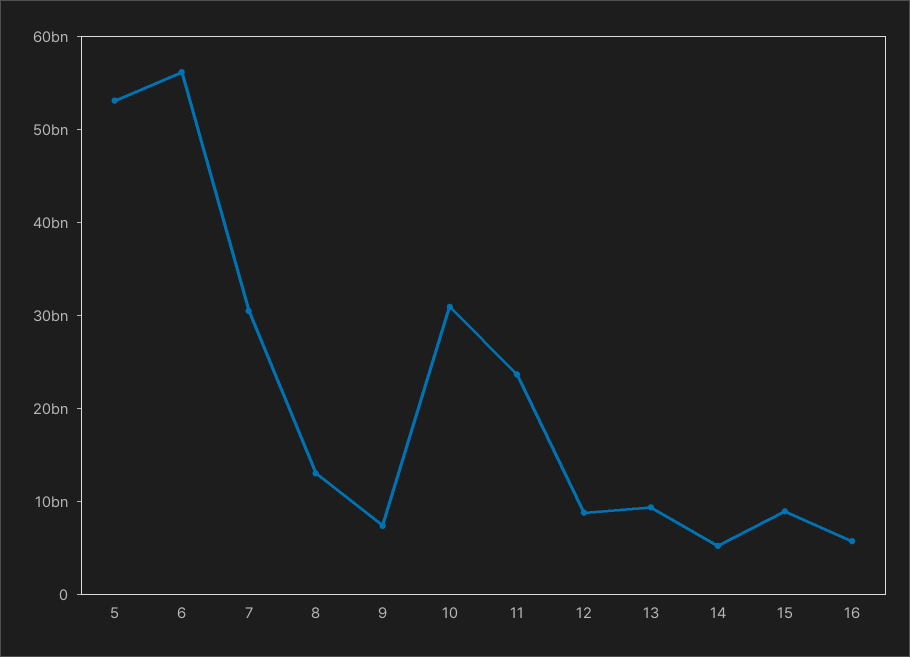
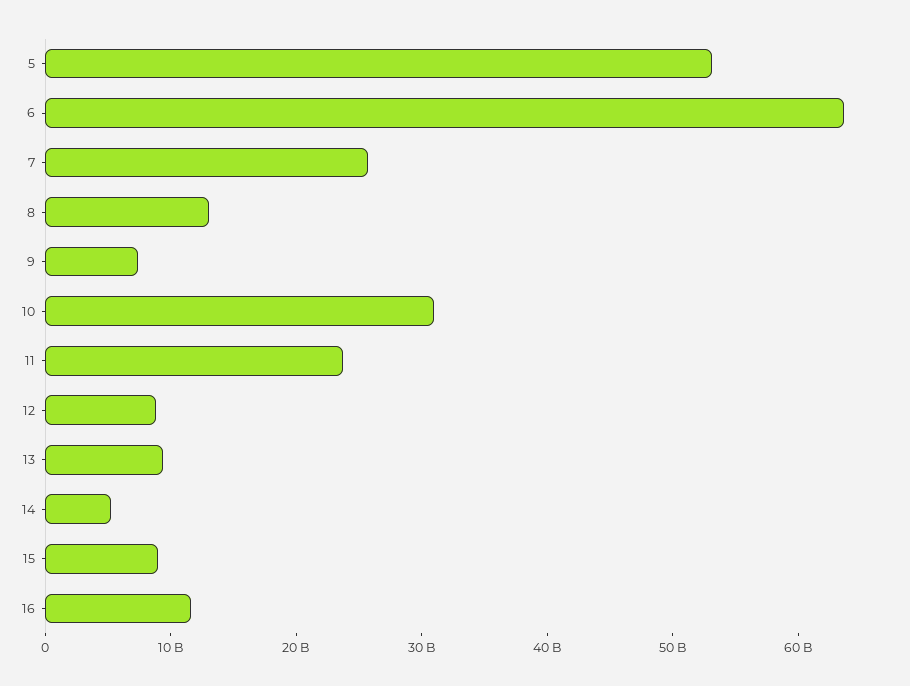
6: 56000000000 -> 64000000000
7: 30000000000 -> 26000000000
16: 6000000000 -> 12000000000

